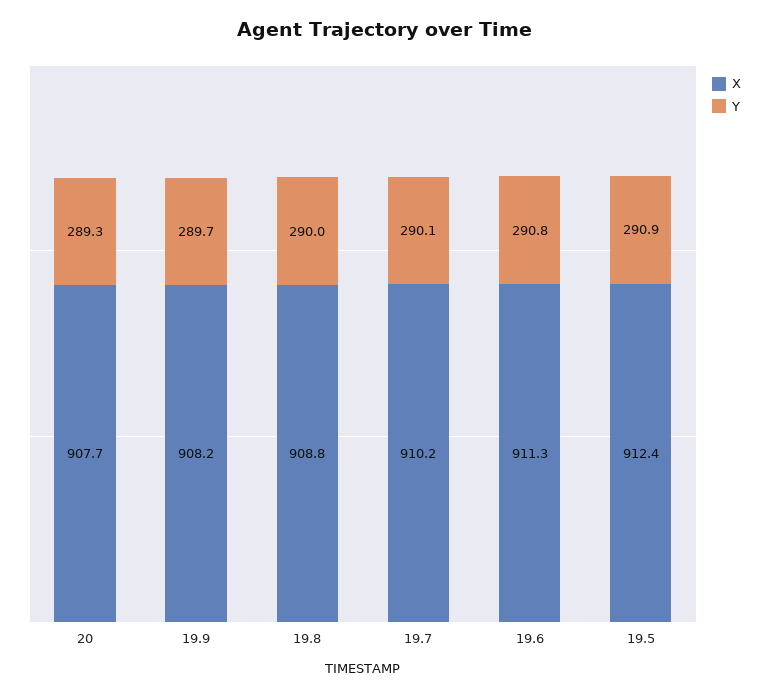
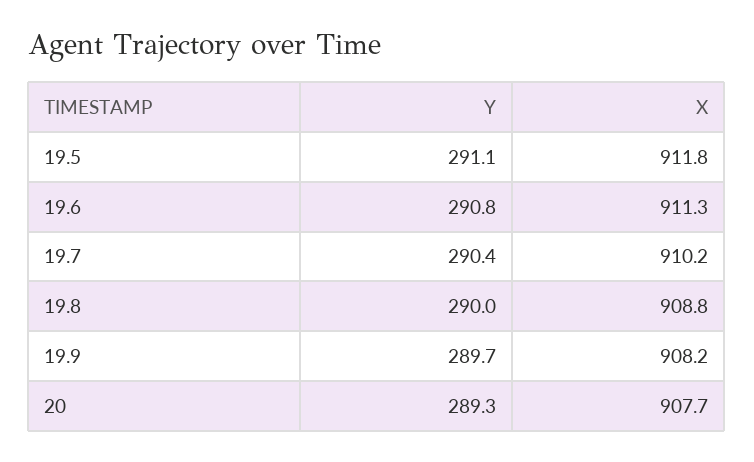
Y, 19.7: 290.1 -> 290.4
X, 19.5: 912.4 -> 911.8
Y, 19.5: 290.9 -> 291.1

